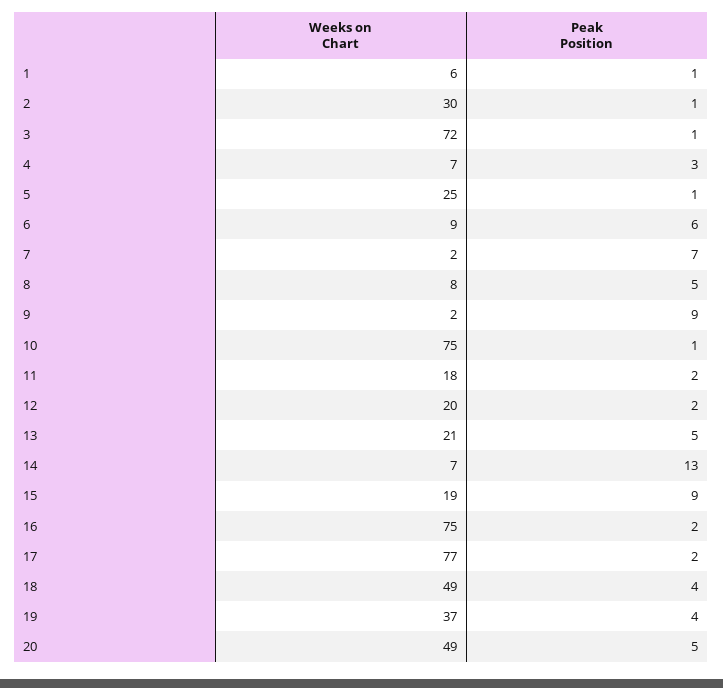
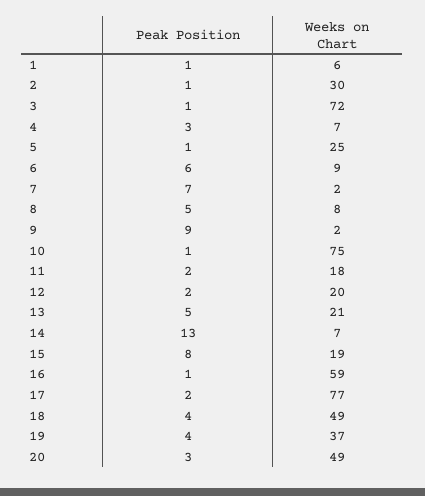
Peak Position, 15: 9 -> 8
Weeks on Chart, 16: 75 -> 59
Peak Position, 16: 2 -> 1
Peak Position, 20: 5 -> 3

